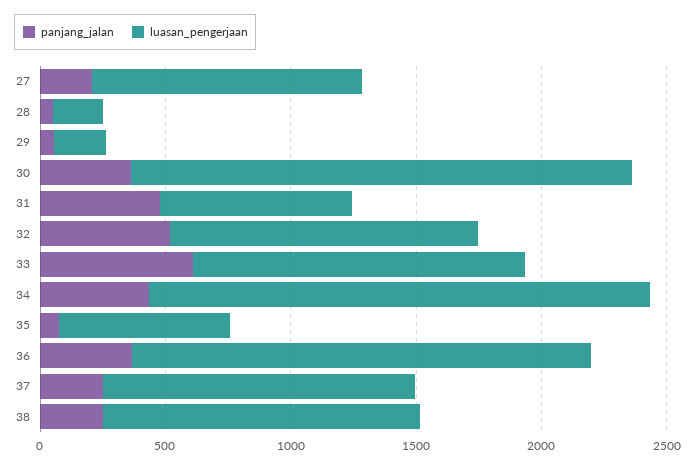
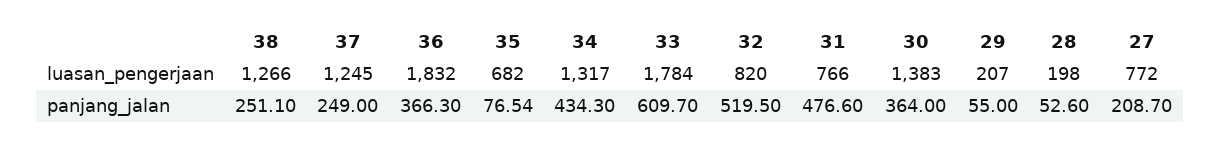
luasan_pengerjaan, 27: 1100 -> 772
luasan_pengerjaan, 30: 2000 -> 1383
luasan_pengerjaan, 32: 1200 -> 820
luasan_pengerjaan, 33: 1300 -> 1784
luasan_pengerjaan, 34: 2000 -> 1317

